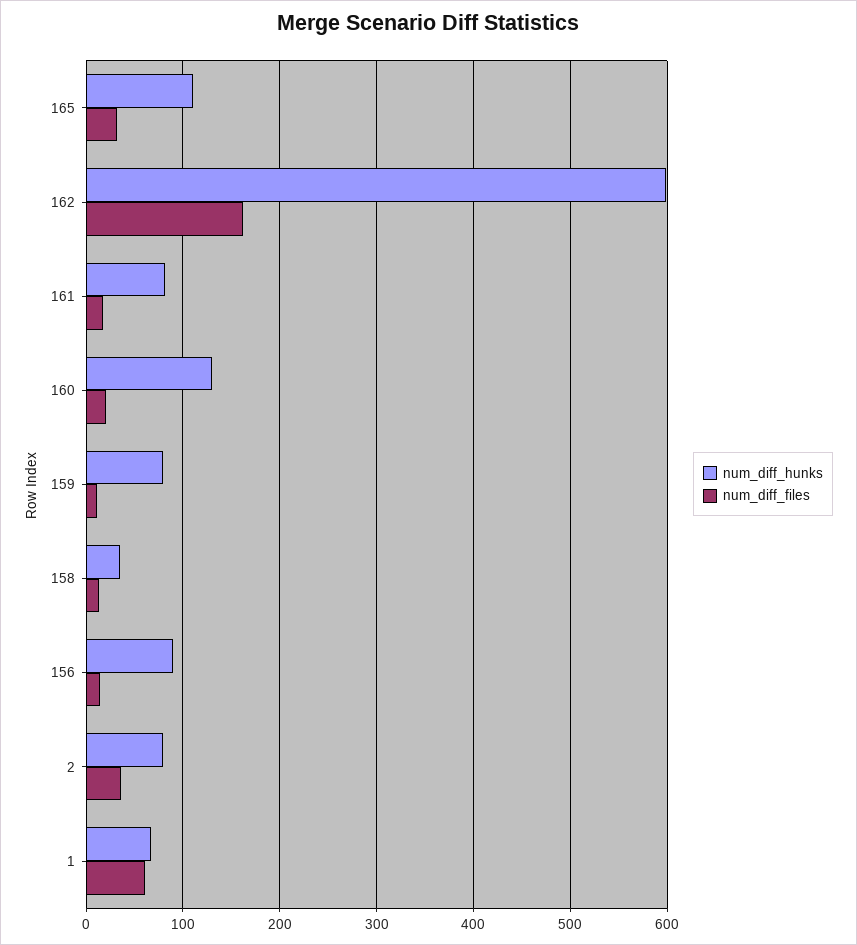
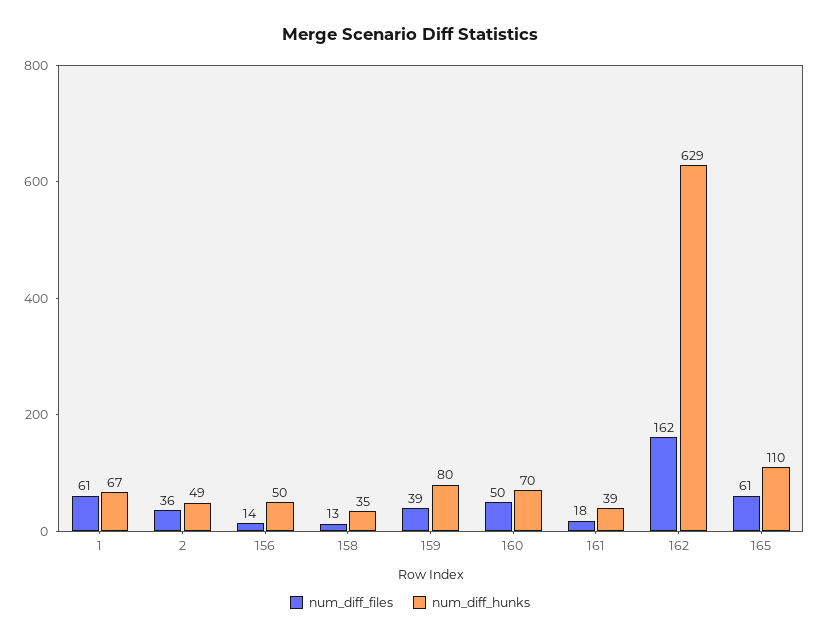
num_diff_files, 165: 30 -> 61
num_diff_hunks, 162: 600 -> 629
num_diff_hunks, 161: 80 -> 39
num_diff_hunks, 160: 130 -> 70
num_diff_files, 160: 20 -> 50
num_diff_files, 159: 10 -> 39
num_diff_hunks, 156: 90 -> 50
num_diff_hunks, 2: 80 -> 49

